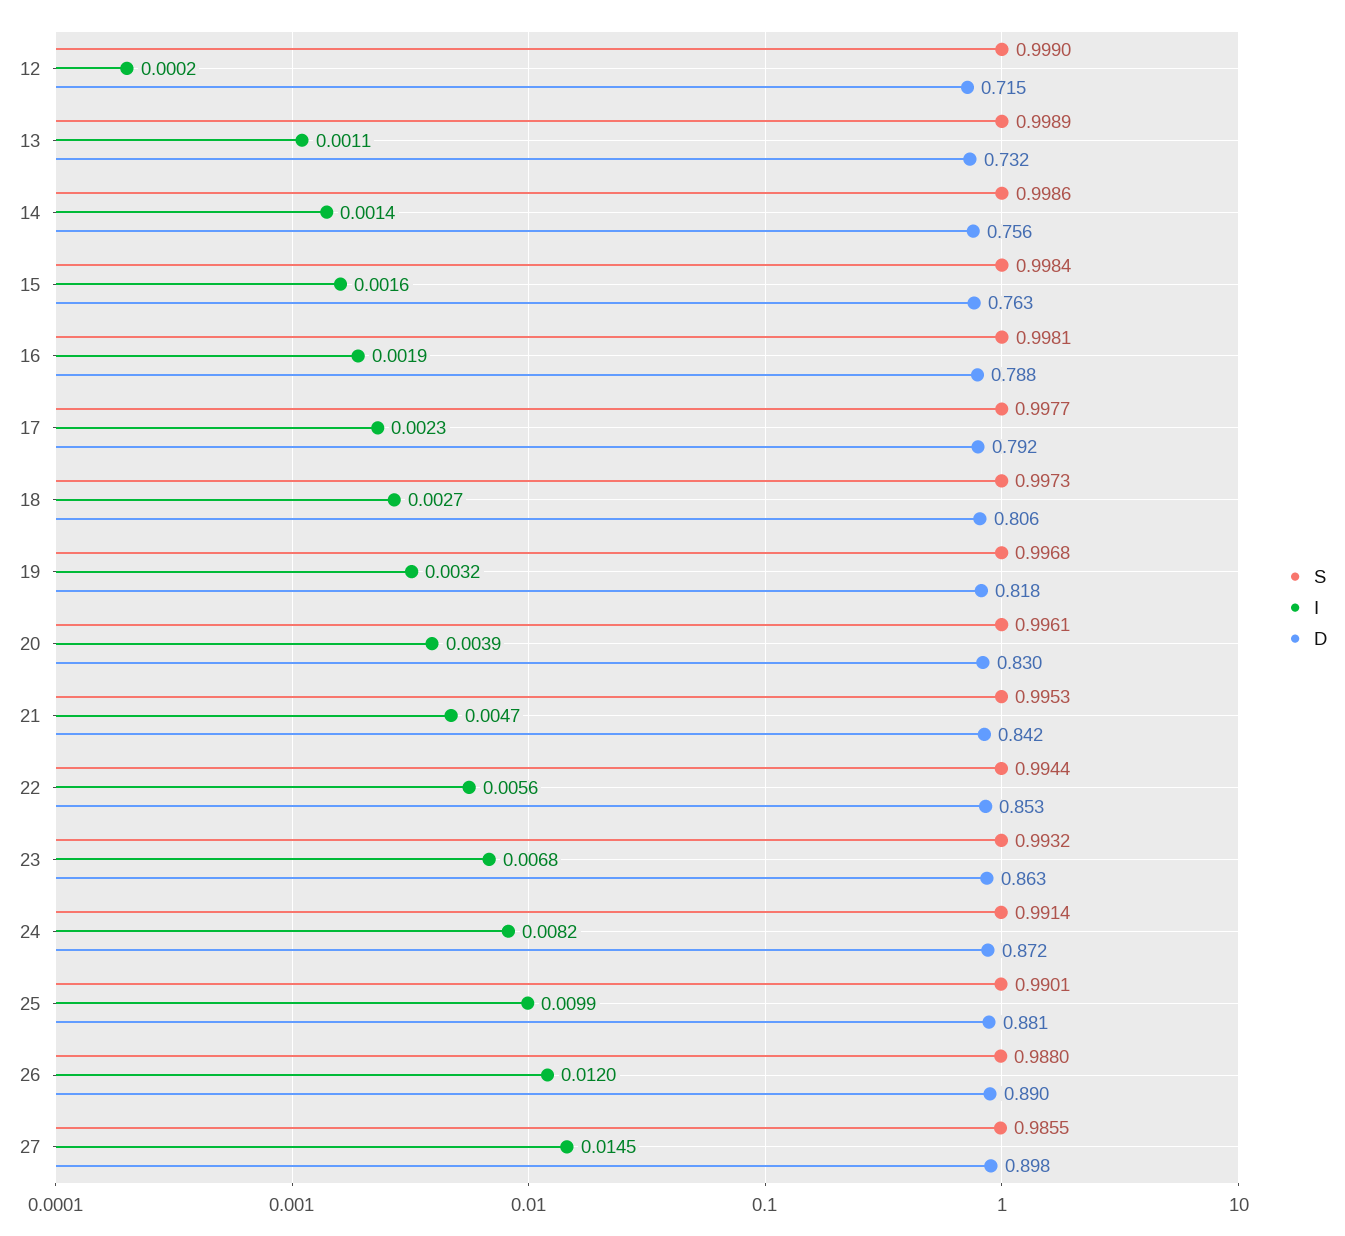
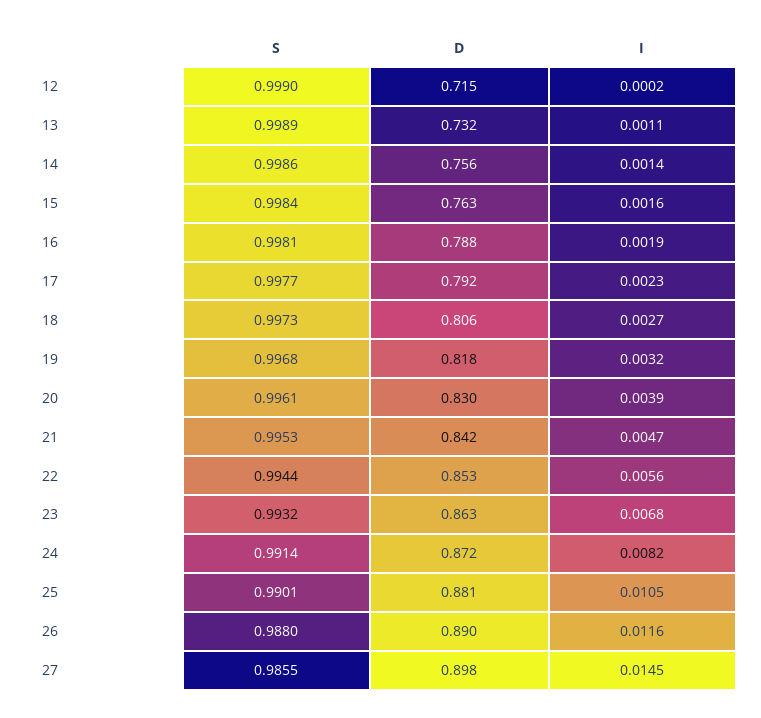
I, 25: 0.0099 -> 0.0105
I, 26: 0.012 -> 0.0116

